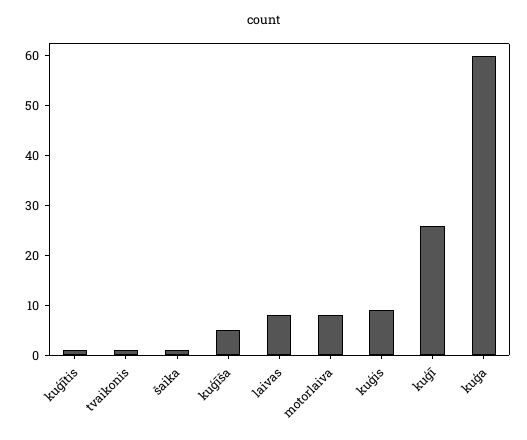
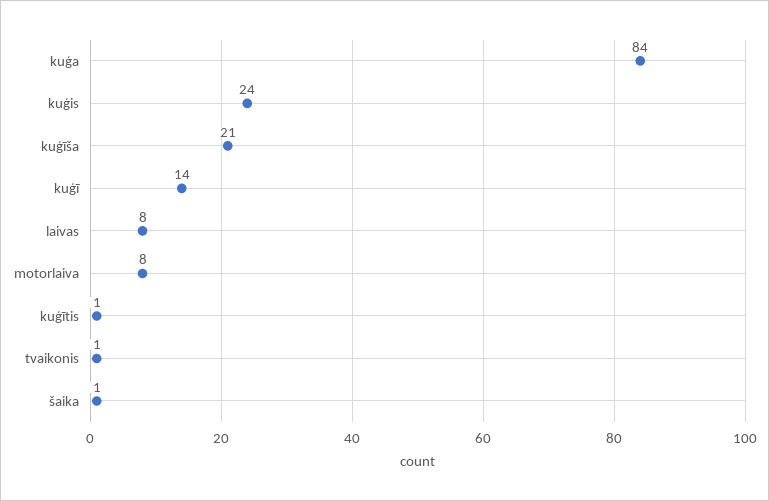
kuģīša: 5 -> 21
kuģis: 10 -> 24
kuģī: 25 -> 14
kuģa: 60 -> 84

